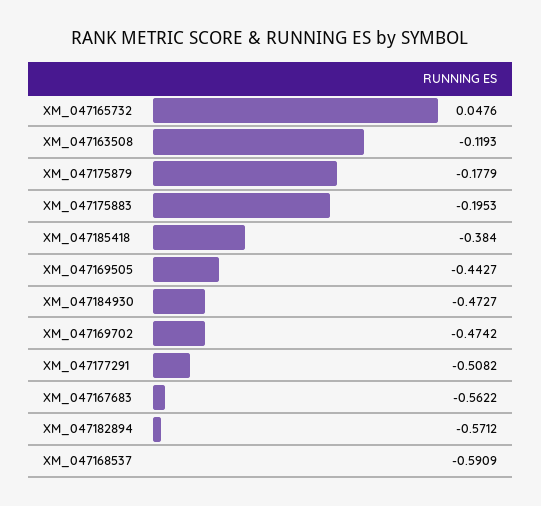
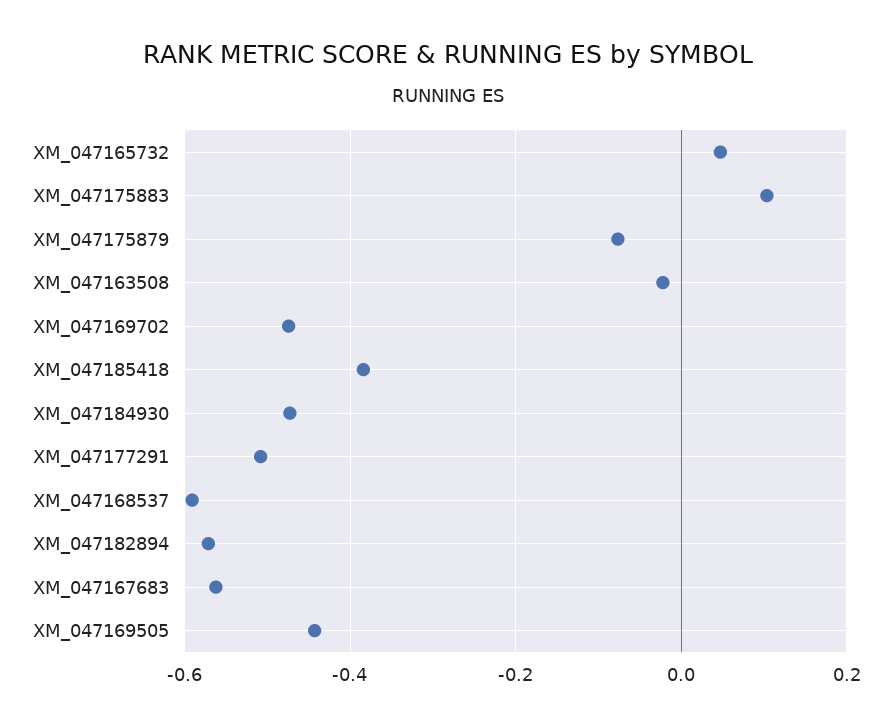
XM_047163508: -0.1193 -> -0.02
XM_047175879: -0.1779 -> -0.08
XM_047175883: -0.1953 -> 0.1

